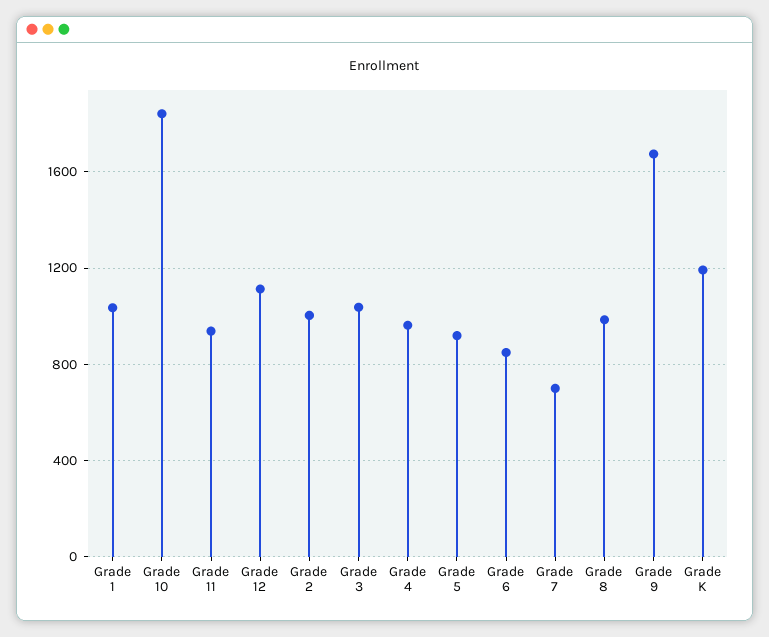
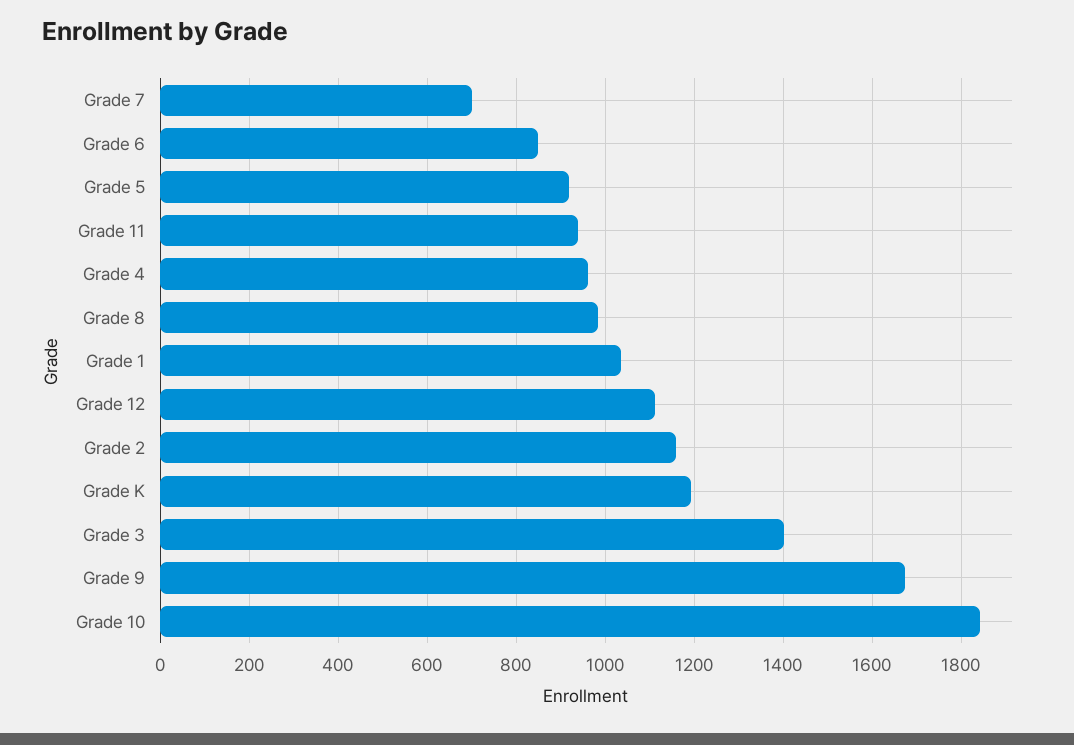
Grade 2: 1000 -> 1160
Grade 3: 1050 -> 1400

